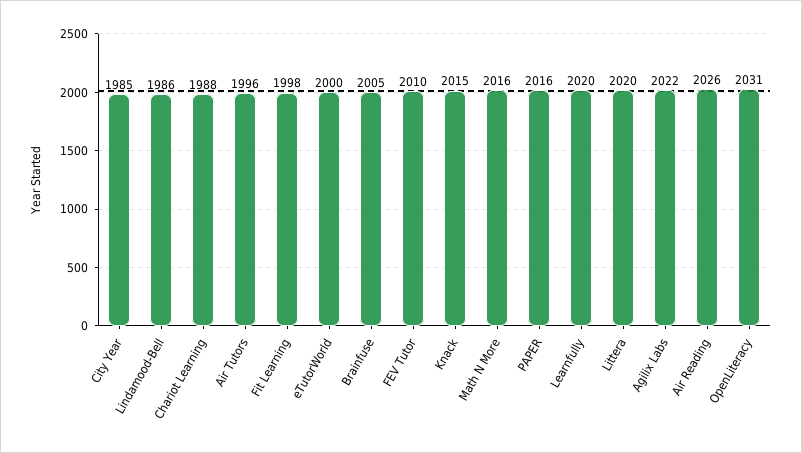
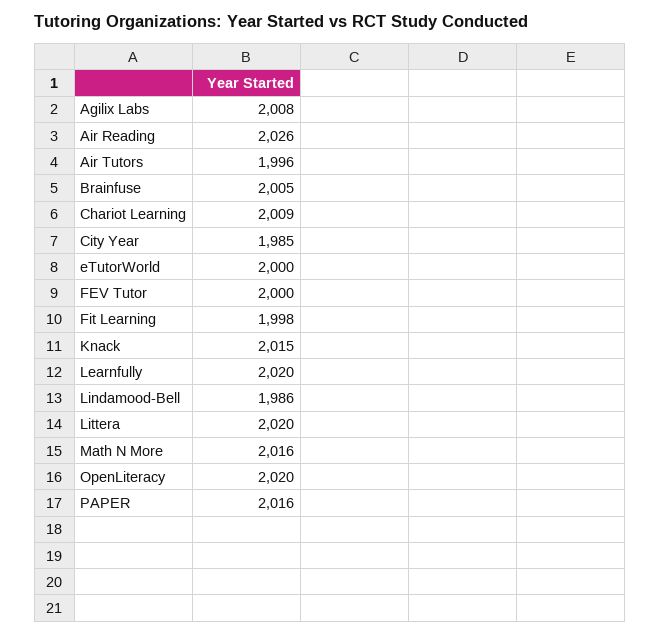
Chariot Learning: 1988 -> 2009
FEV Tutor: 2010 -> 2000
Agilix Labs: 2022 -> 2008
OpenLiteracy: 2031 -> 2020

